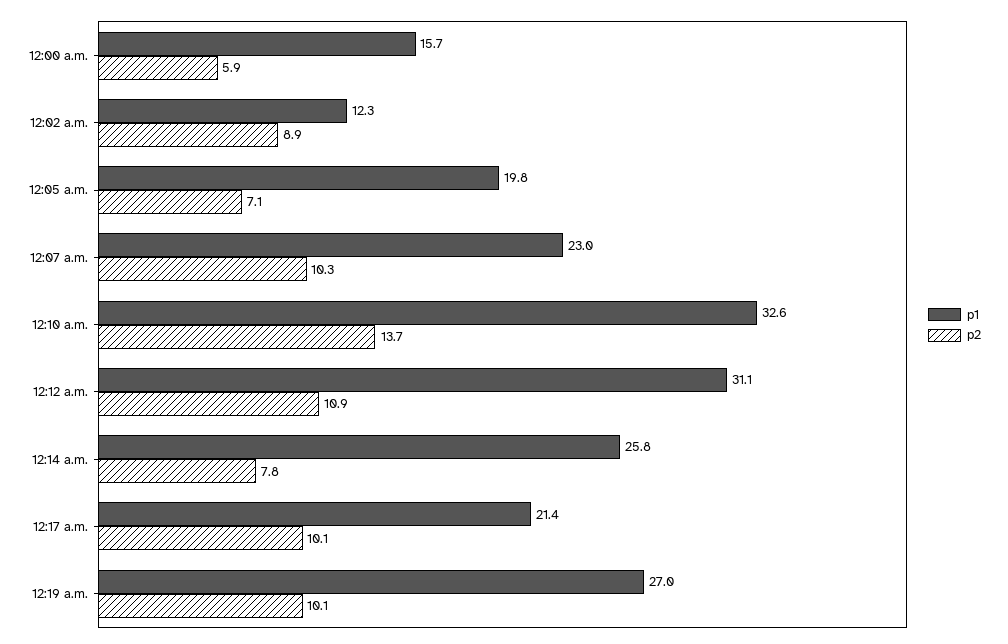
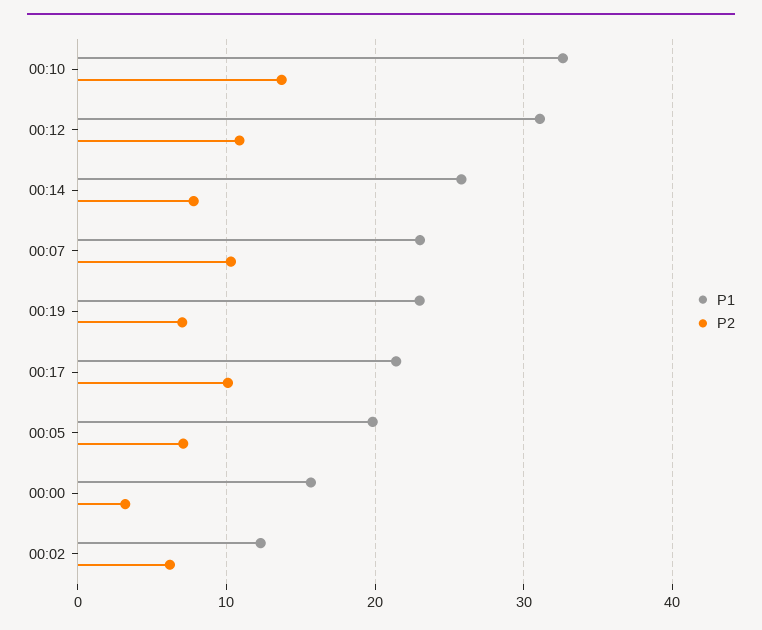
p2, 12:00 a.m.: 5.9 -> 3
p2, 12:02 a.m.: 8.9 -> 6
p1, 12:19 a.m.: 27 -> 23
p2, 12:19 a.m.: 10.1 -> 7

